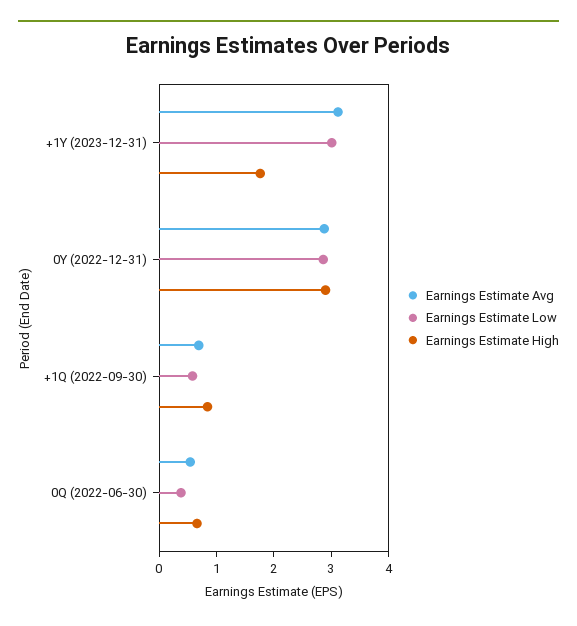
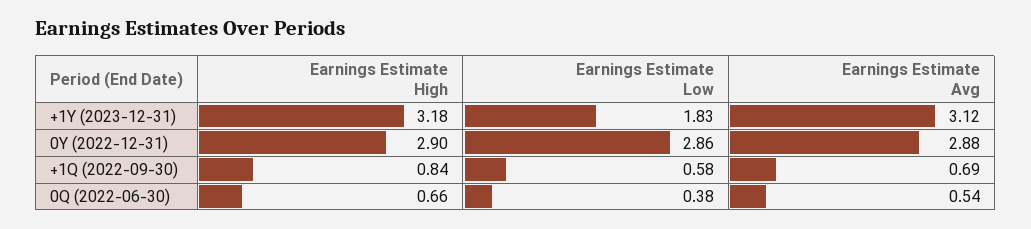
Earnings Estimate Low, +1Y (2023-12-31): 3 -> 1.83
Earnings Estimate High, +1Y (2023-12-31): 1.8 -> 3.18

